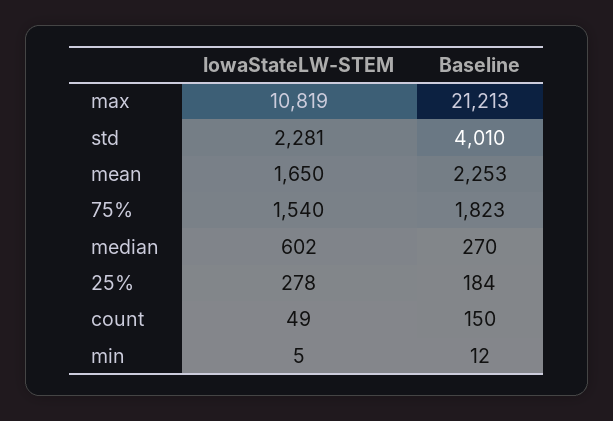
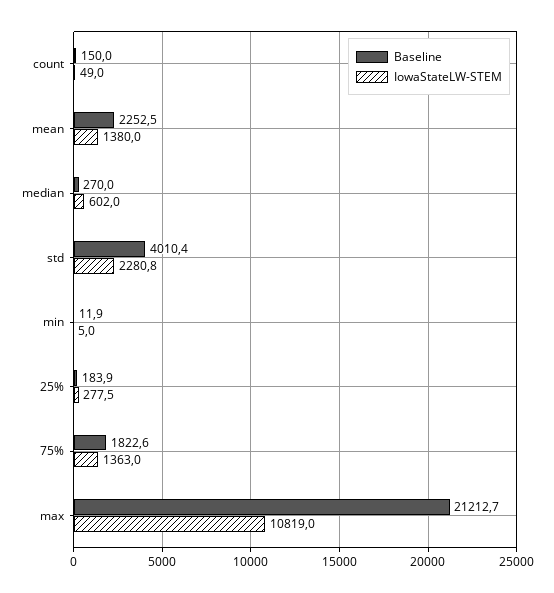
IowaStateLW-STEM, mean: 1650 -> 1380
IowaStateLW-STEM, 75%: 1540 -> 1363

